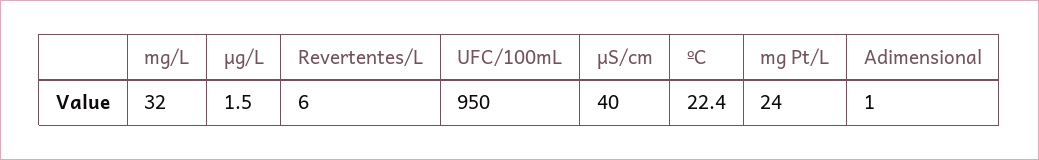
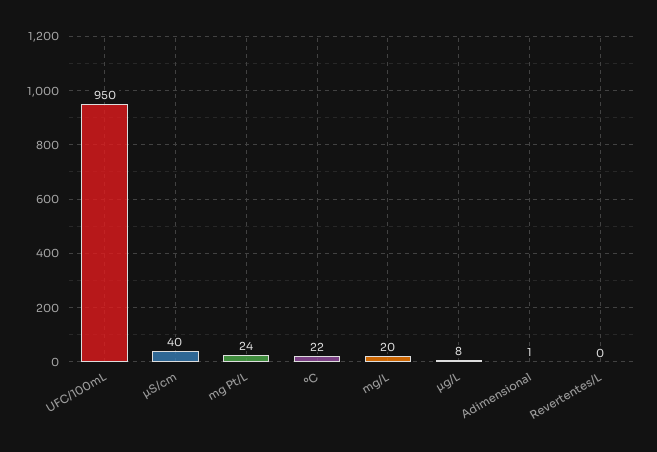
mg/L: 32 -> 20
µg/L: 1.5 -> 8
Revertentes/L: 6 -> 0

